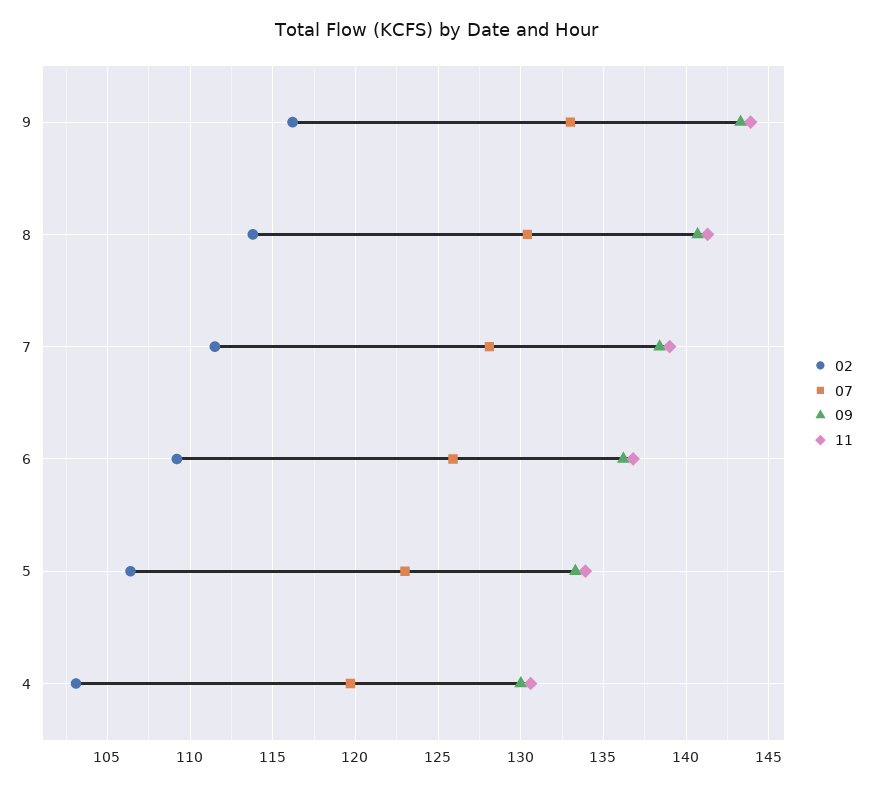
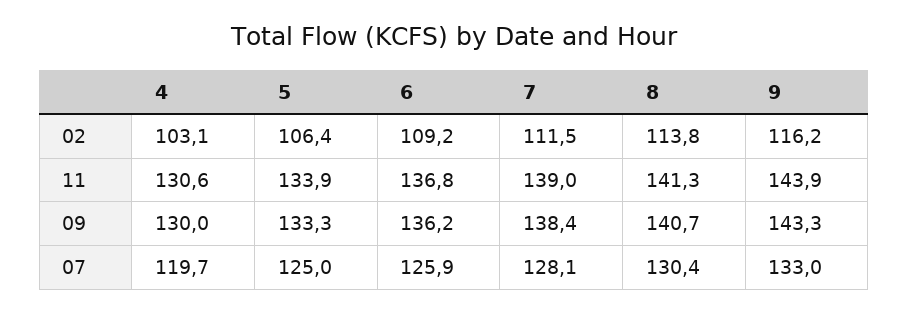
07, 5: 123 -> 125

